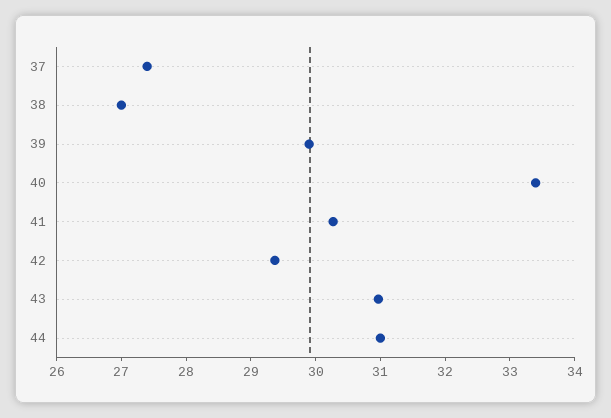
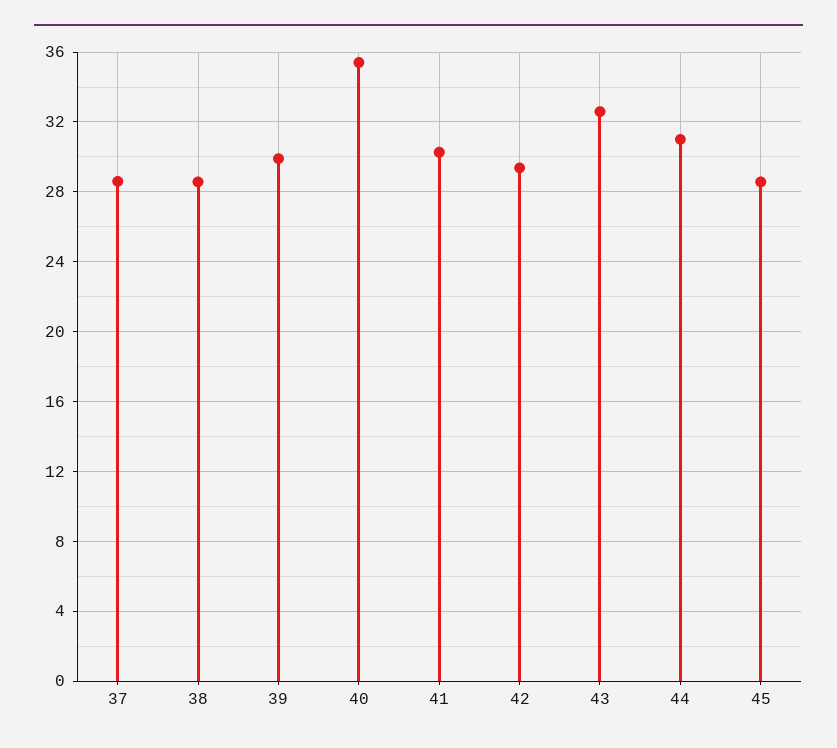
37: 27.4 -> 28.5
38: 27 -> 28.5
40: 33.4 -> 35.5
43: 31 -> 32.5
45: none -> 28.5

